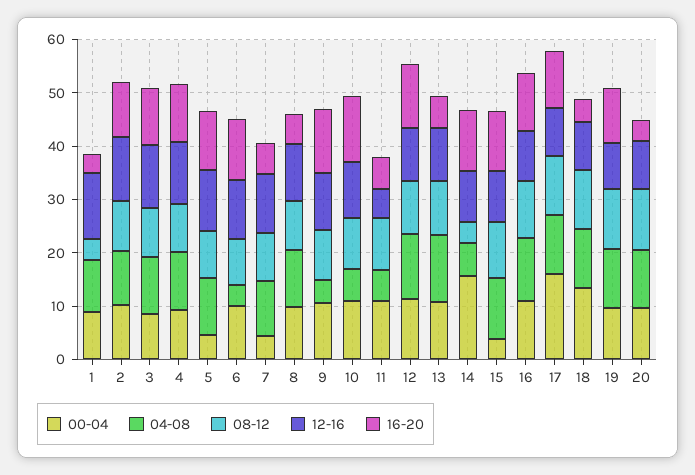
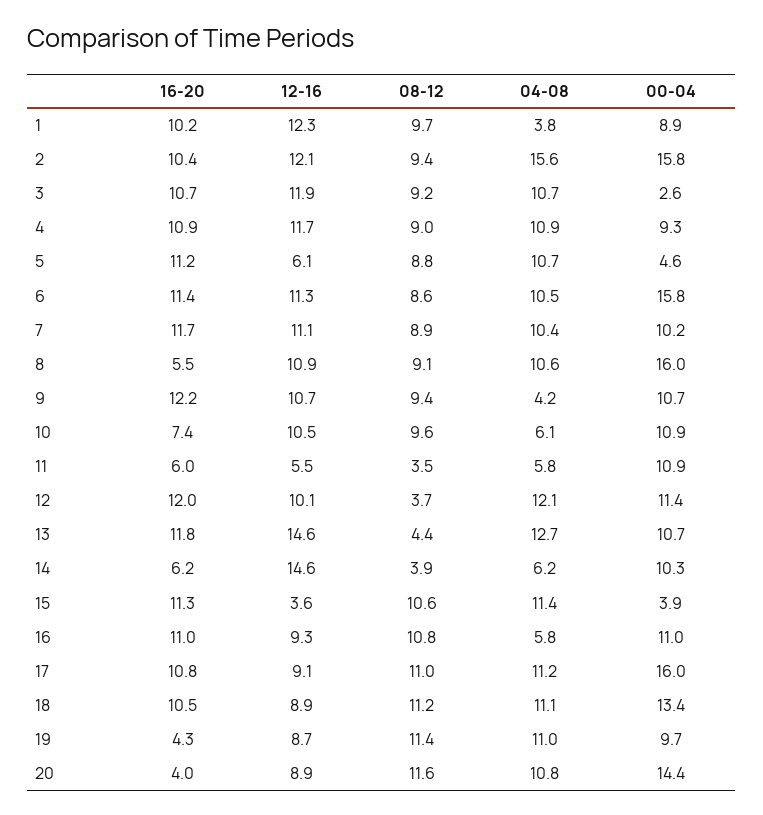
04-08, 1: 10 -> 3.8
08-12, 1: 4 -> 9.7
16-20, 1: 4 -> 10.2
00-04, 2: 10 -> 15.8
04-08, 2: 10 -> 15.6
00-04, 3: 8 -> 2.6
12-16, 5: 12 -> 6.1
00-04, 6: 10 -> 15.8
04-08, 6: 4 -> 10.5
00-04, 7: 4 -> 10.2
16-20, 7: 6 -> 11.7
00-04, 8: 10 -> 16
16-20, 10: 12 -> 7.4
08-12, 11: 10 -> 3.5
08-12, 12: 10 -> 3.7
08-12, 13: 10 -> 4.4
12-16, 13: 10 -> 14.6
16-20, 13: 6 -> 11.8
00-04, 14: 16 -> 10.3
12-16, 14: 10 -> 14.6
16-20, 14: 12 -> 6.2
12-16, 15: 10 -> 3.6
04-08, 16: 12 -> 5.8
16-20, 18: 4 -> 10.5
16-20, 19: 10 -> 4.3
00-04, 20: 10 -> 14.4

